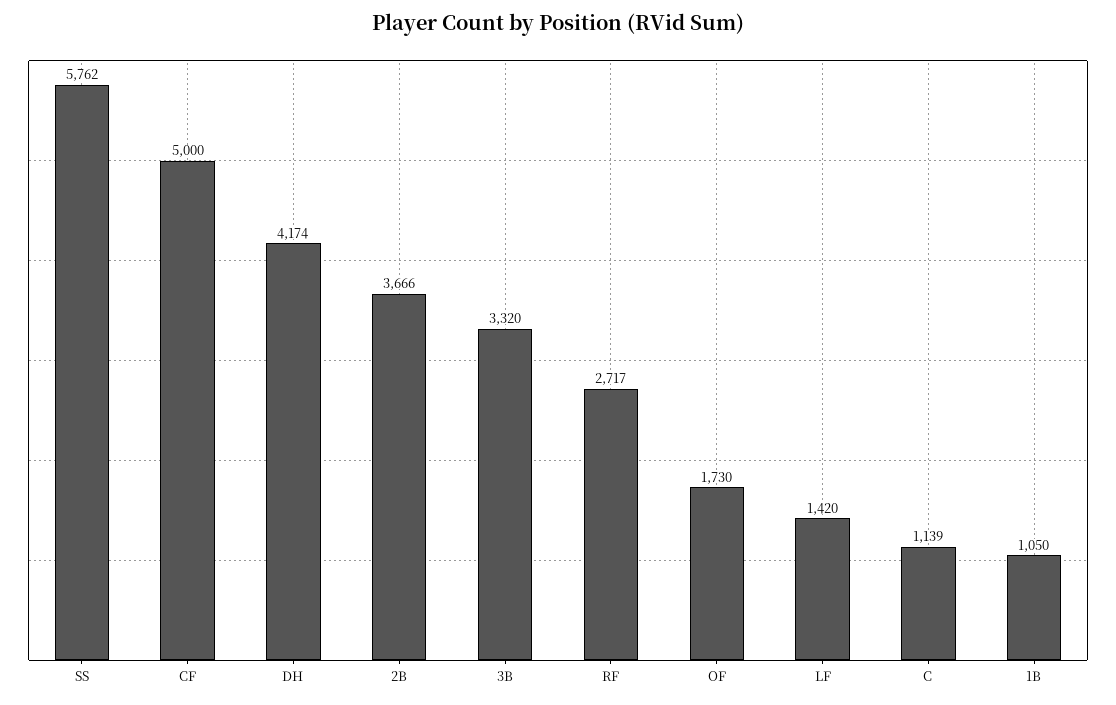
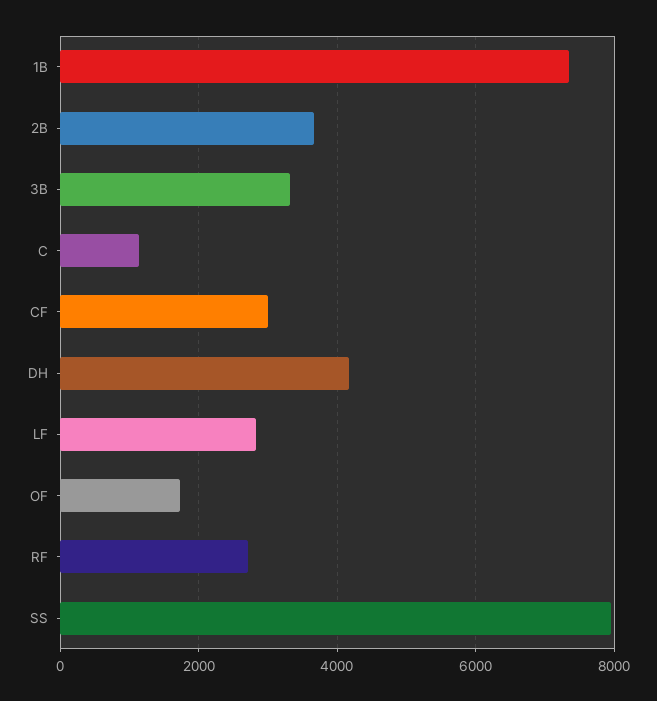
SS: 5762 -> 8000
CF: 5000 -> 3000
LF: 1420 -> 2800
1B: 1050 -> 7400

